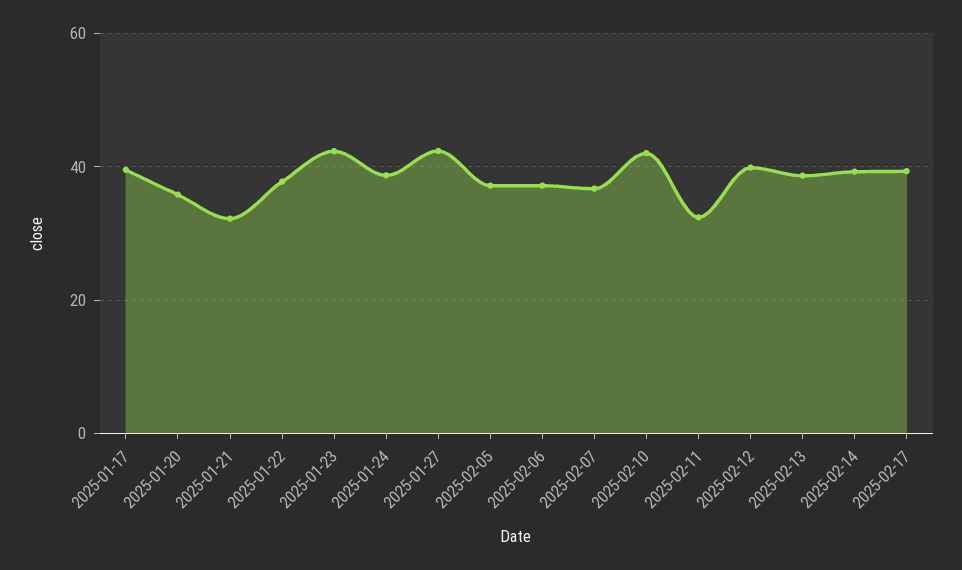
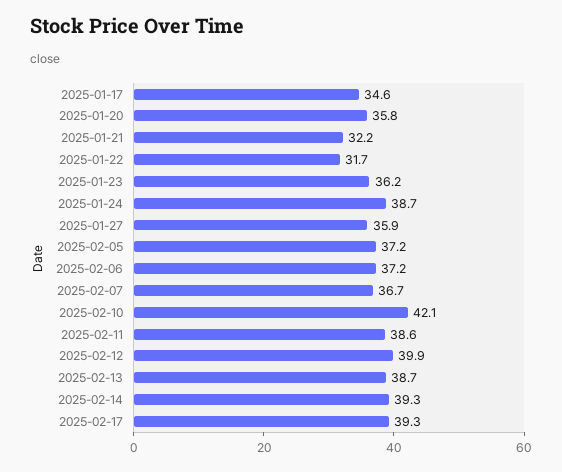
2025-01-17: 40 -> 34.6
2025-01-22: 38 -> 31.7
2025-01-23: 42 -> 36.2
2025-01-27: 42 -> 35.9
2025-02-11: 32 -> 38.6

